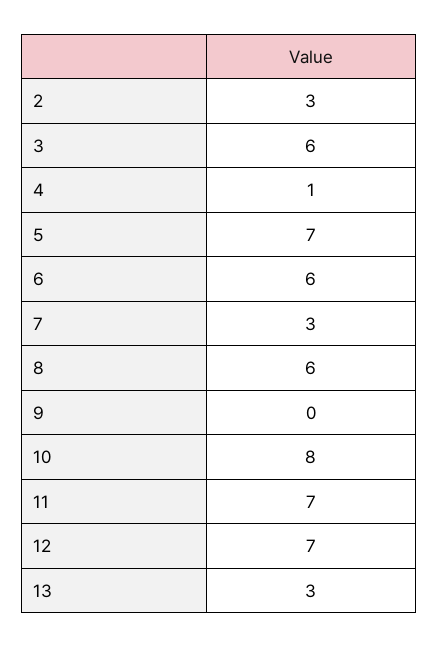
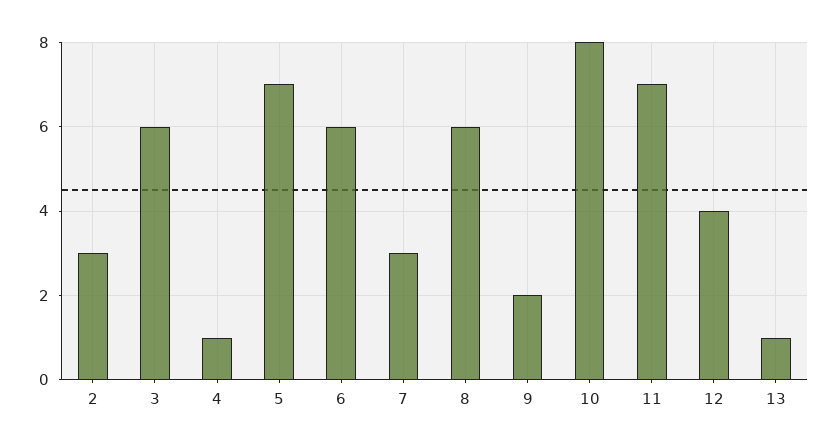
9: 0 -> 2
12: 7 -> 4
13: 3 -> 1

